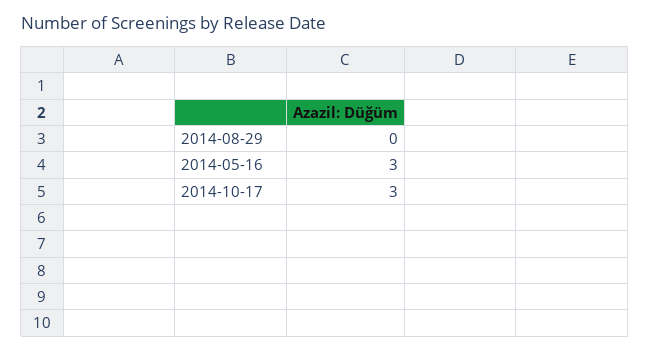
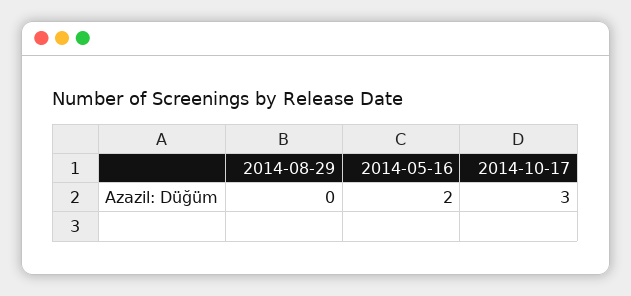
2014-05-16: 3 -> 2

